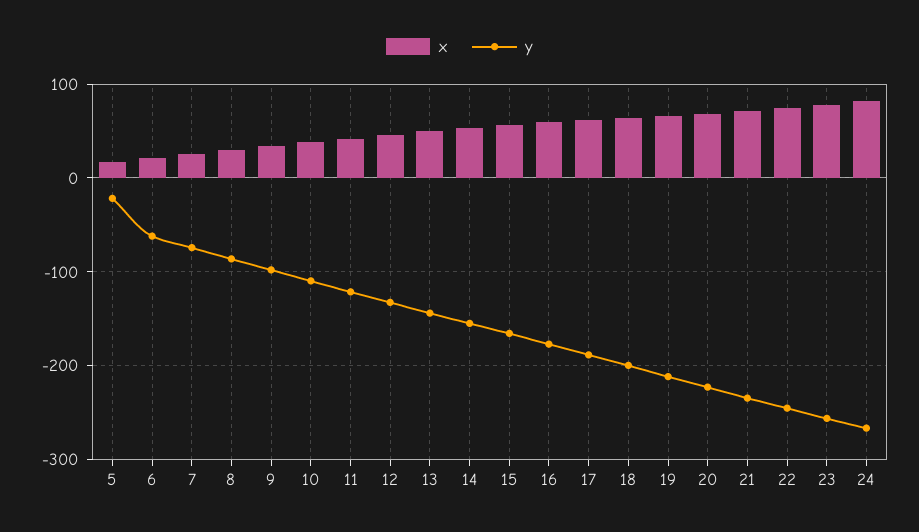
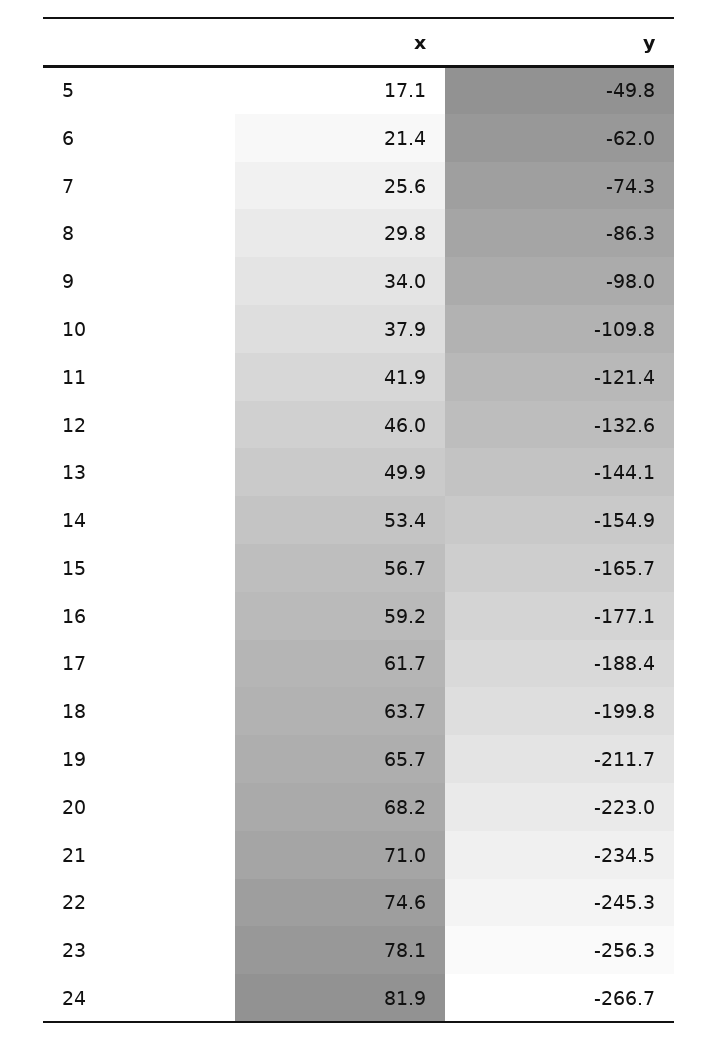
y, 5: -20 -> -49.8

